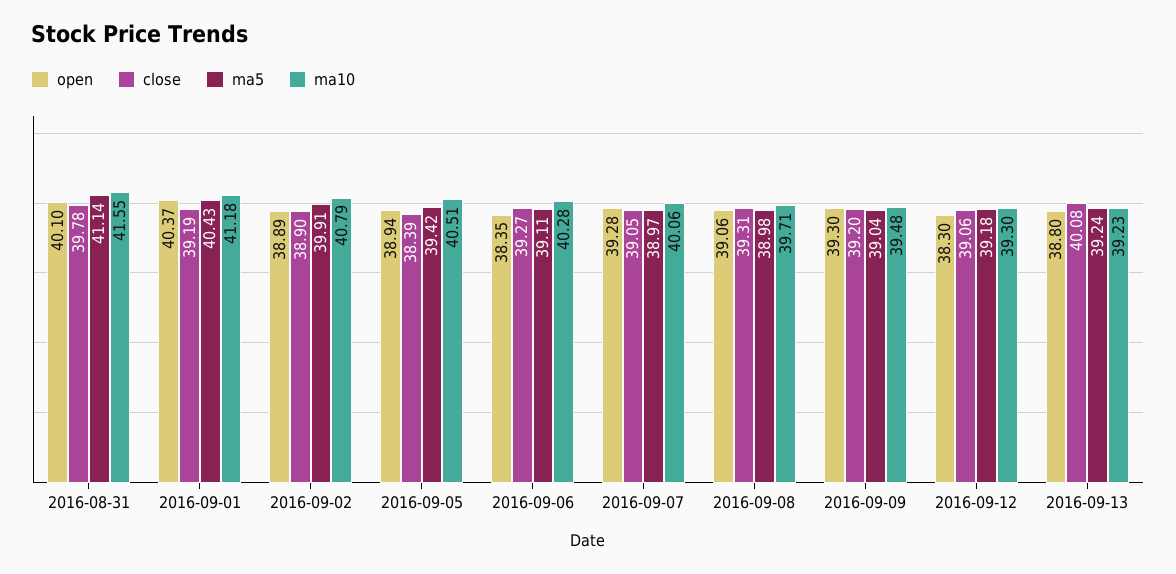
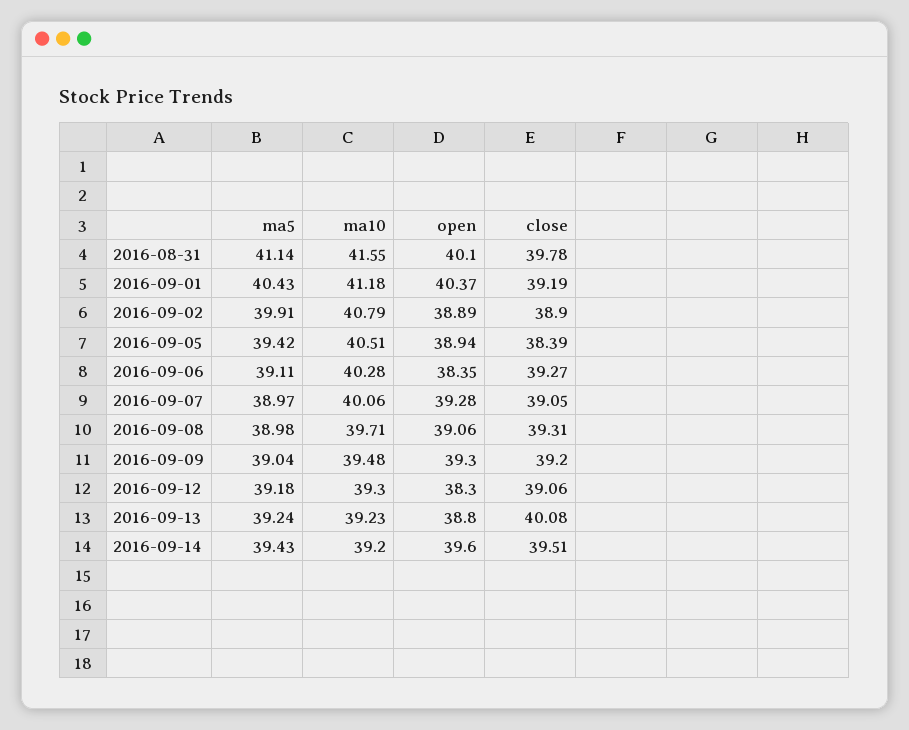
ma5, 2016-09-14: none -> 39.43
ma10, 2016-09-14: none -> 39.2
open, 2016-09-14: none -> 39.6
close, 2016-09-14: none -> 39.51

